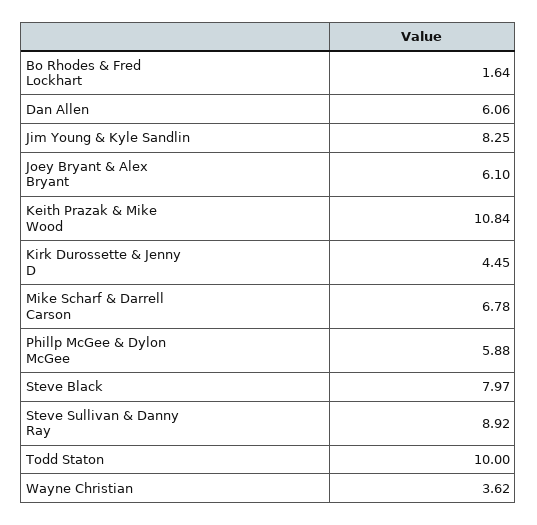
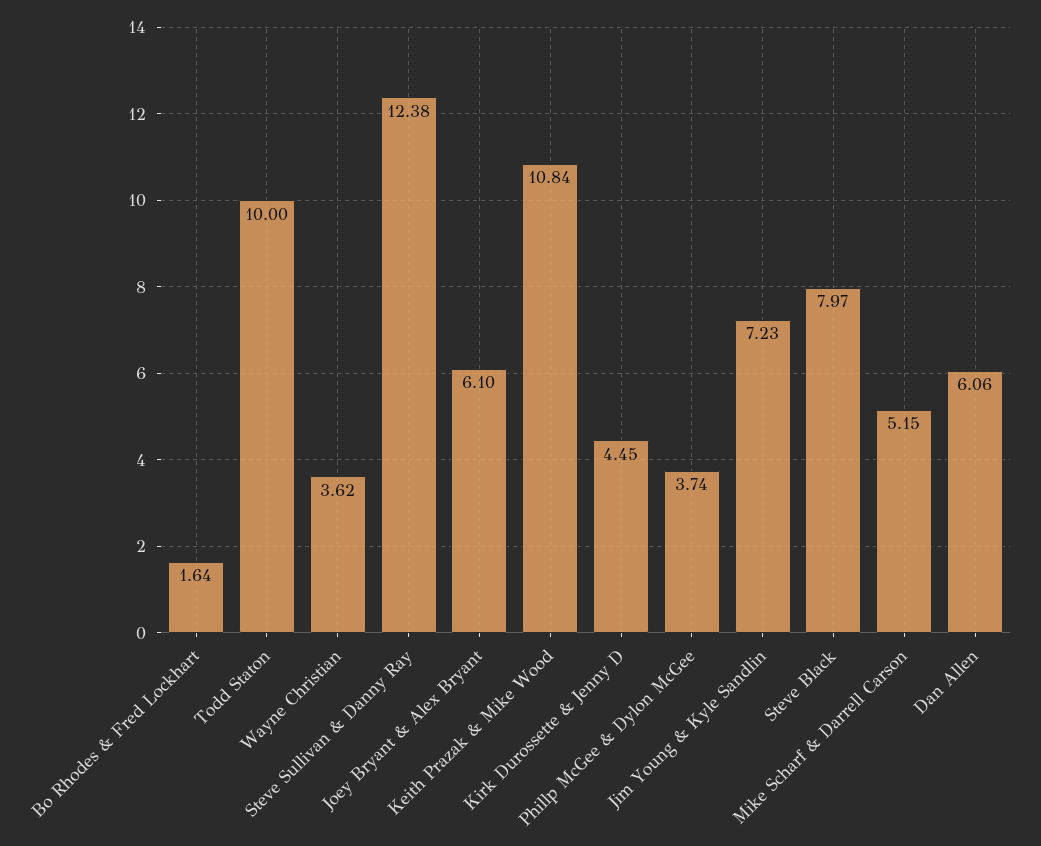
Jim Young & Kyle Sandlin: 8.25 -> 7.23
Mike Scharf & Darrell Carson: 6.78 -> 5.15
Phillp McGee & Dylon McGee: 5.88 -> 3.74
Steve Sullivan & Danny Ray: 8.92 -> 12.38

